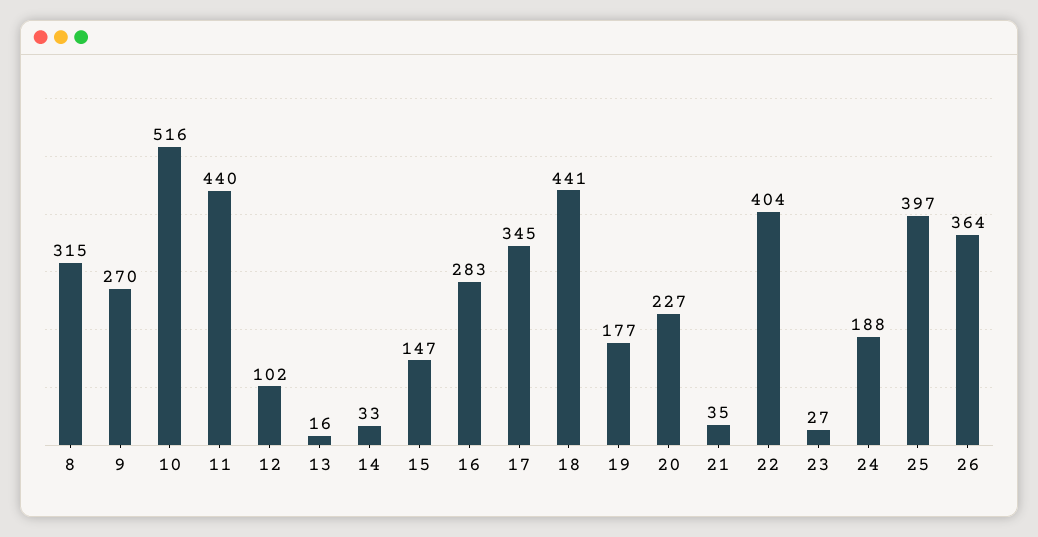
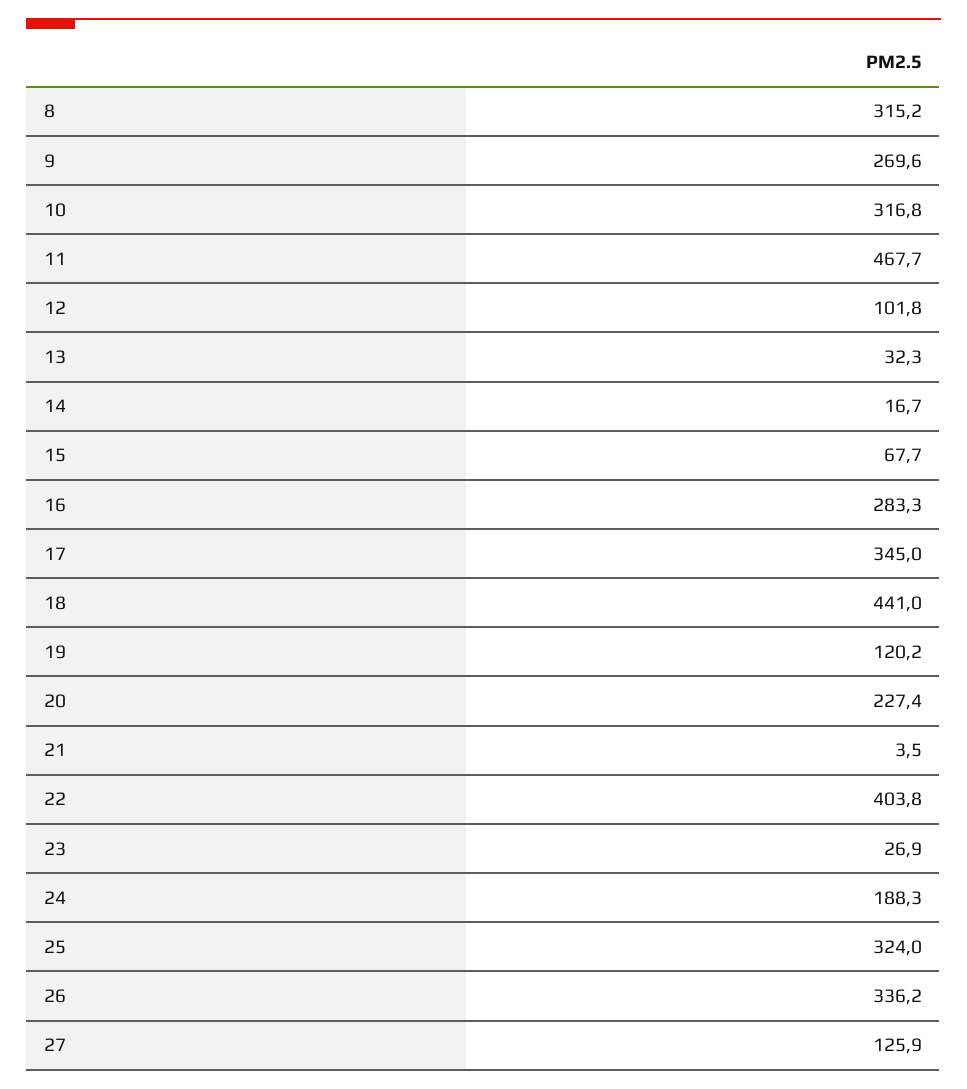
10: 516 -> 316.8
11: 440 -> 467.7
13: 16 -> 32.3
14: 33 -> 16.7
15: 147 -> 67.7
19: 177 -> 120.2
21: 35 -> 3.5
25: 397 -> 324
26: 364 -> 336.2
27: none -> 125.9

